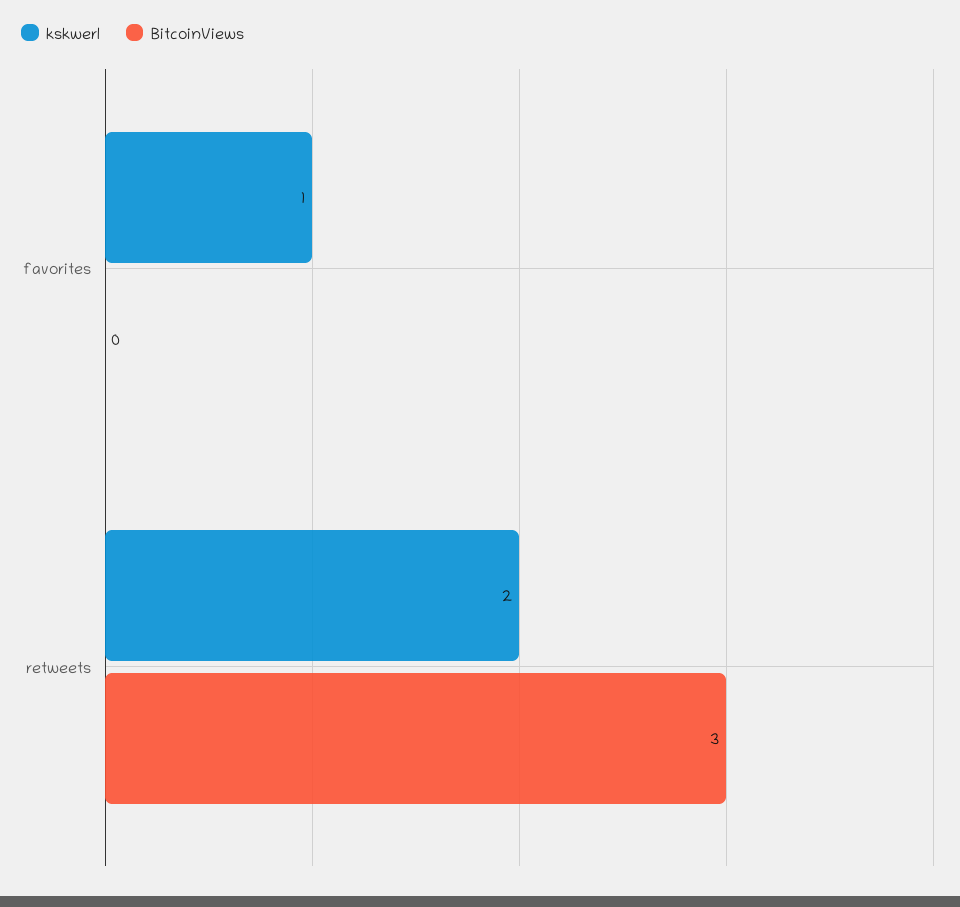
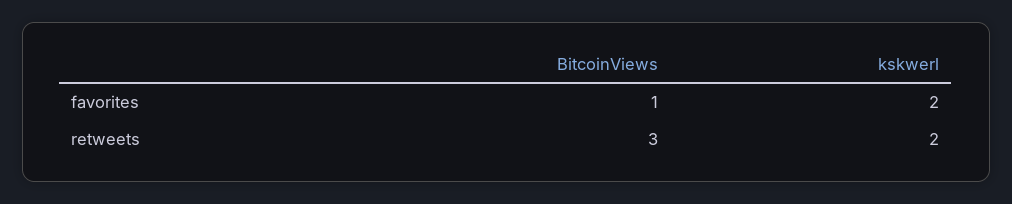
kskwerl, favorites: 1 -> 2
BitcoinViews, favorites: 0 -> 1

